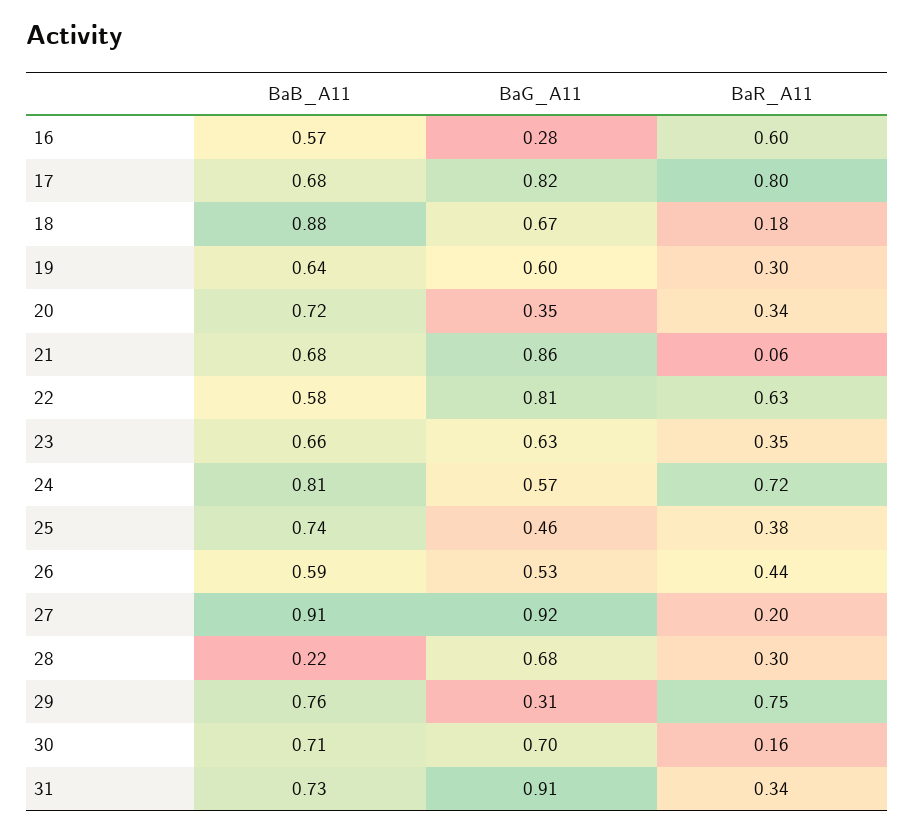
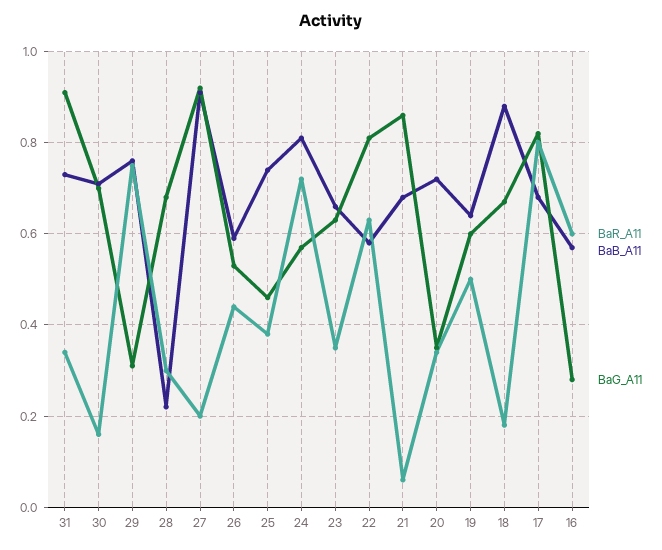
BaR_A11, 19: 0.3 -> 0.5

